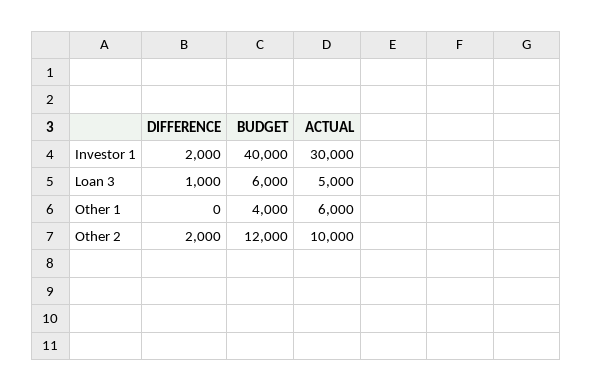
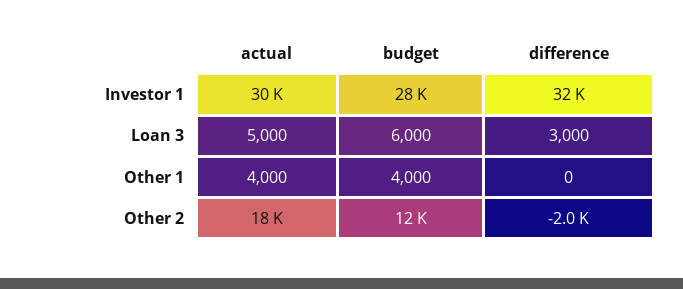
DIFFERENCE, Investor 1: 2000 -> 32000
BUDGET, Investor 1: 40000 -> 28000
DIFFERENCE, Loan 3: 1000 -> 3000
ACTUAL, Other 1: 6000 -> 4000
DIFFERENCE, Other 2: 2000 -> -2000
ACTUAL, Other 2: 10000 -> 18000

